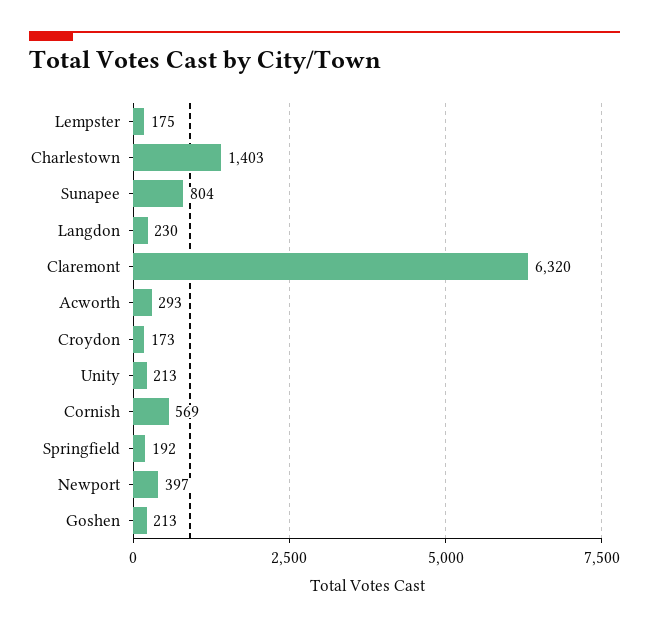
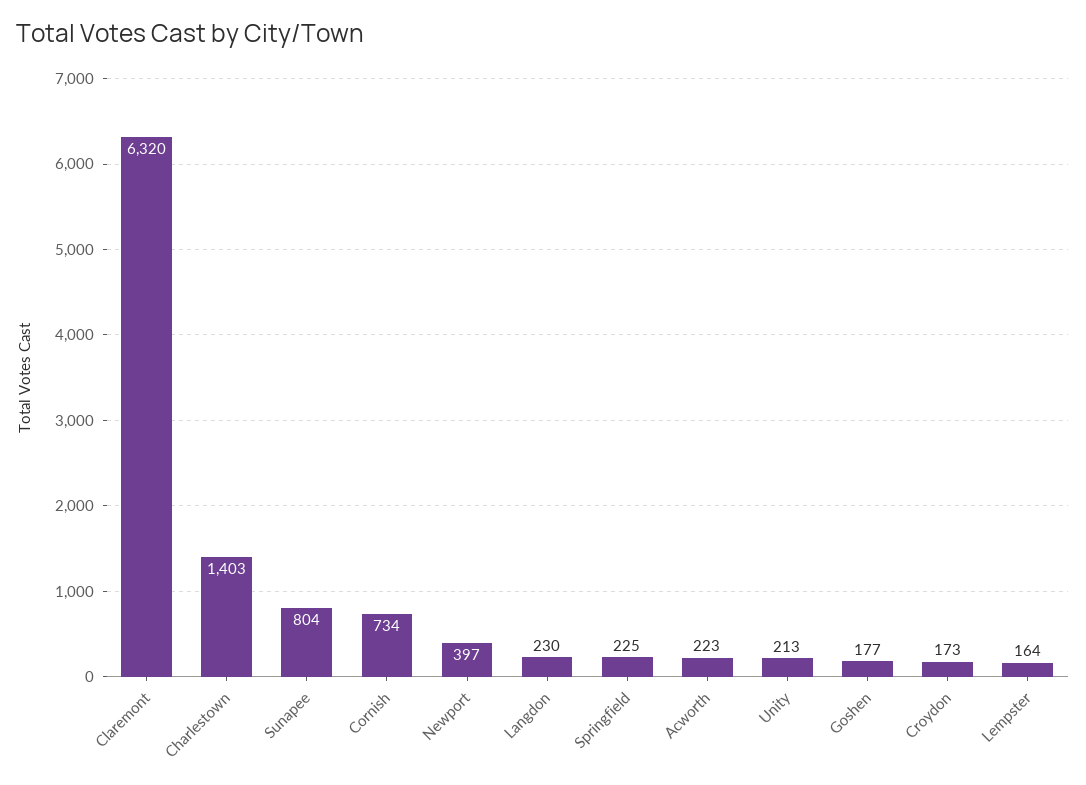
Lempster: 175 -> 164
Acworth: 293 -> 223
Cornish: 569 -> 734
Springfield: 192 -> 225
Goshen: 213 -> 177

